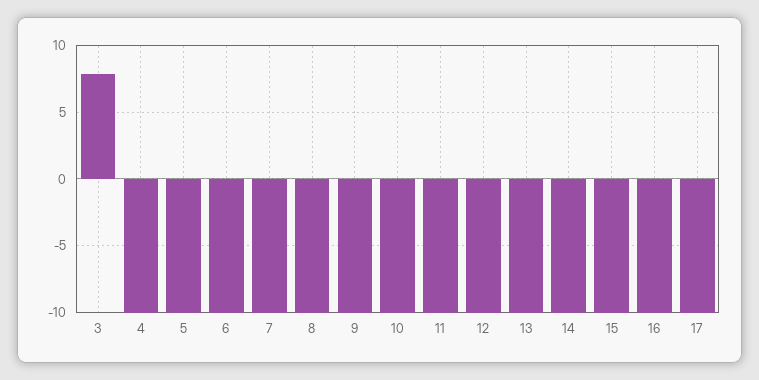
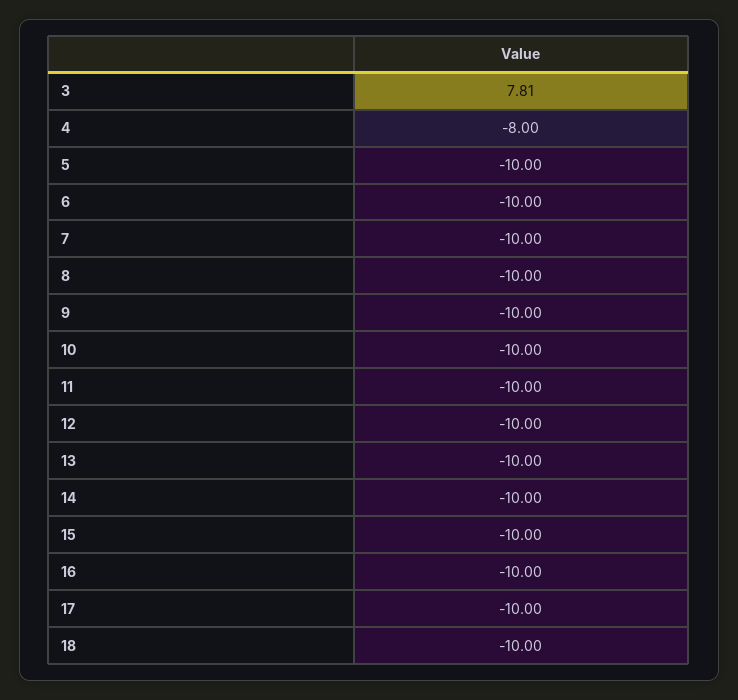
4: -10 -> -8
18: none -> -10

